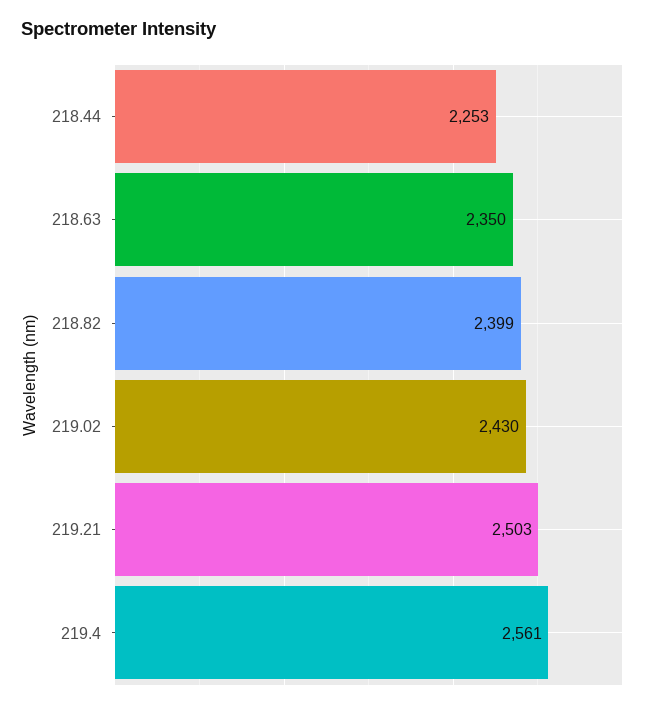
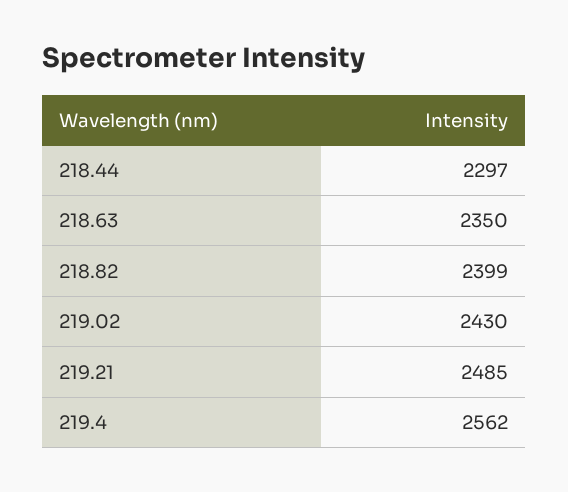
218.44: 2253 -> 2297
219.21: 2503 -> 2485
219.4: 2561 -> 2562

